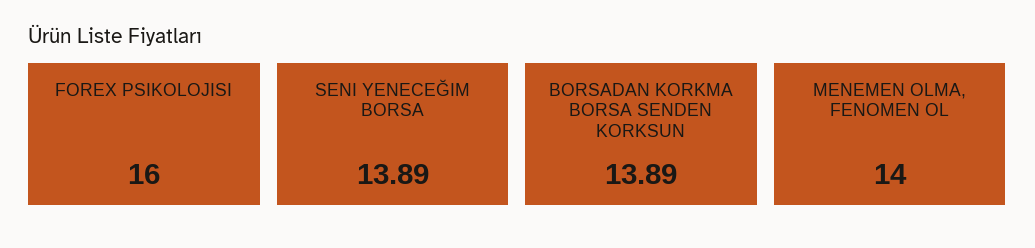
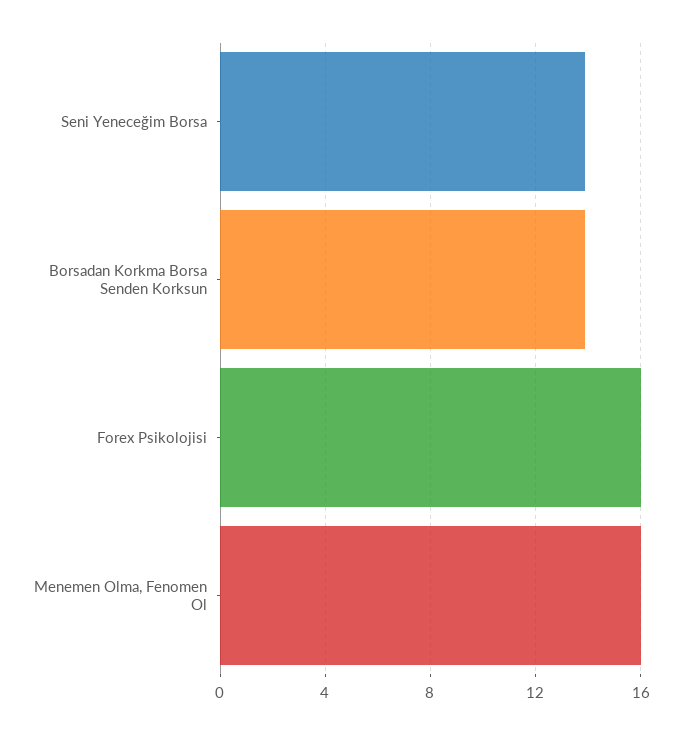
MENEMEN OLMA, FENOMEN OL: 14 -> 16

